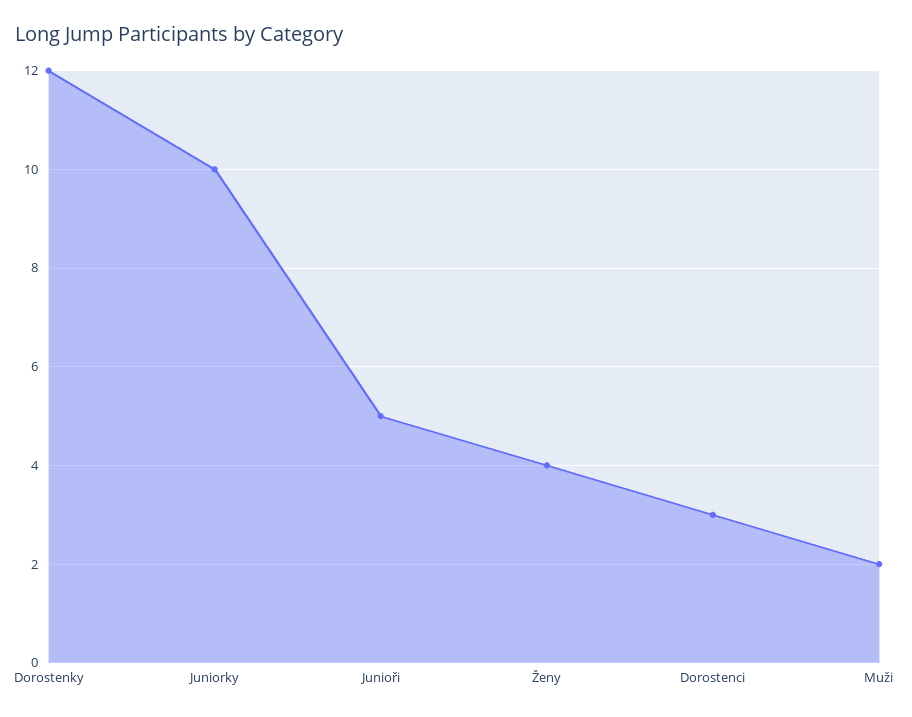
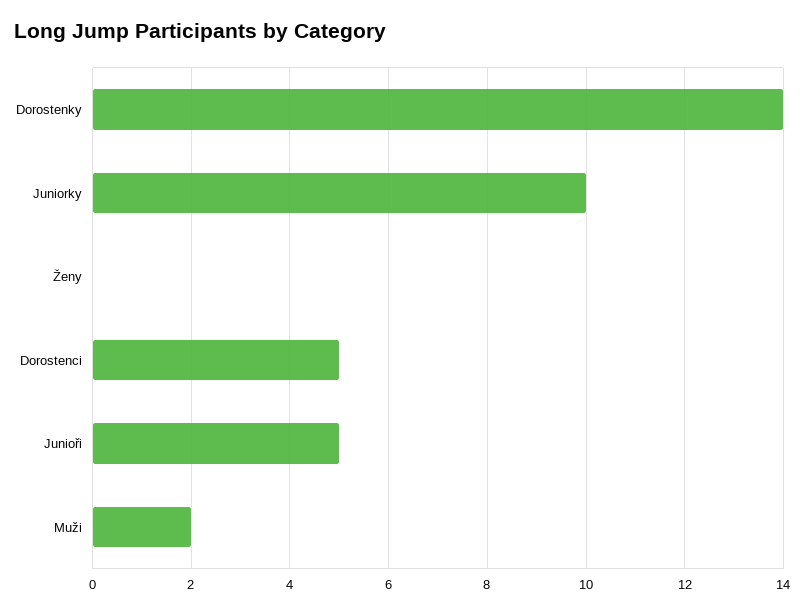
Dorostenky: 12 -> 14
Ženy: 4 -> 0
Dorostenci: 3 -> 5

